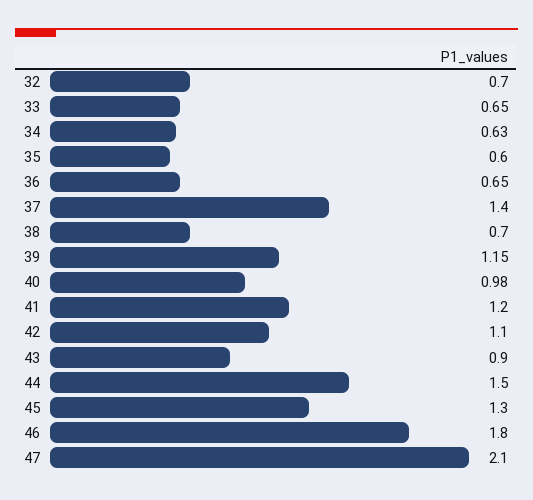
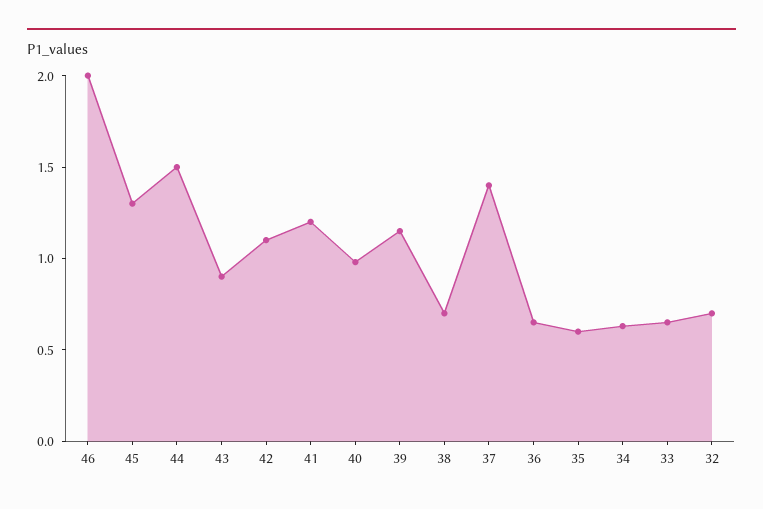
46: 1.8 -> 2
47: 2.1 -> none

